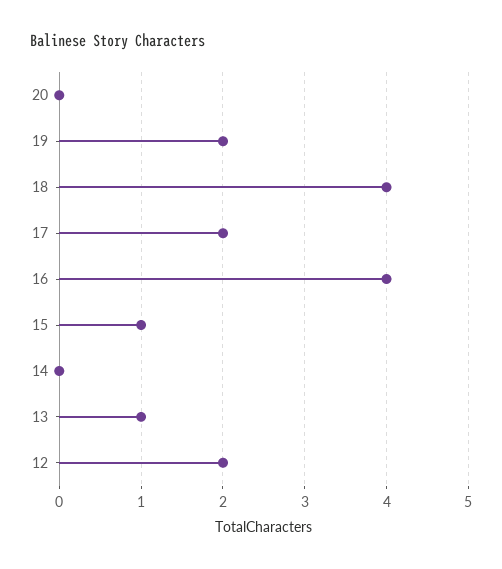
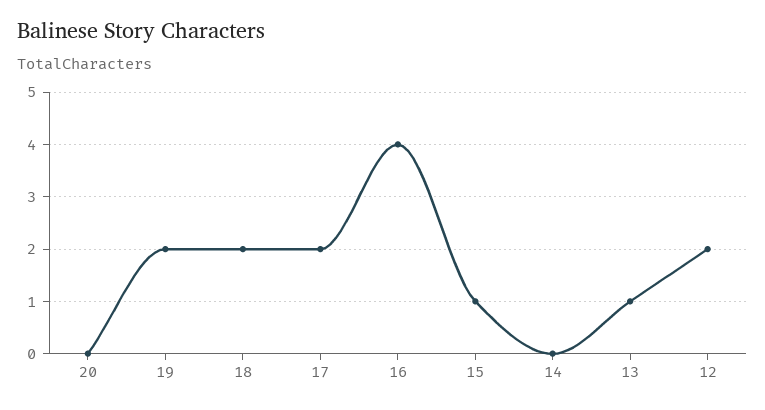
18: 4 -> 2

